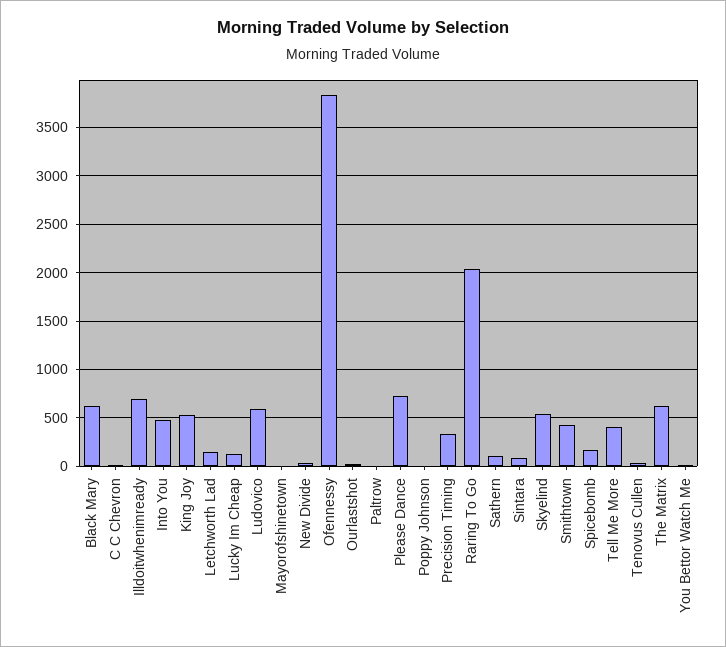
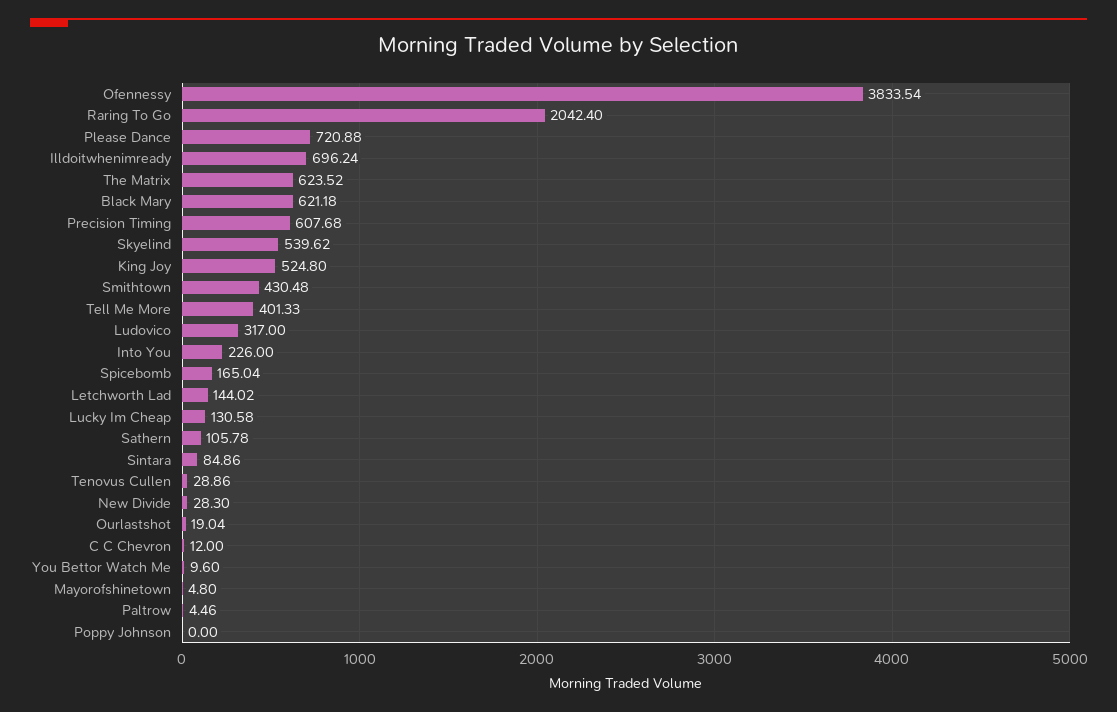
Into You: 500 -> 226
Ludovico: 600 -> 317
Precision Timing: 300 -> 607.68

